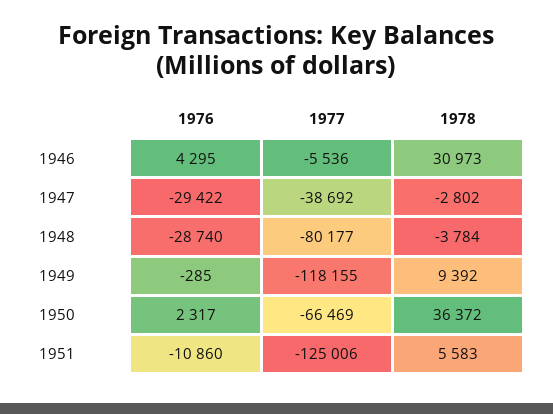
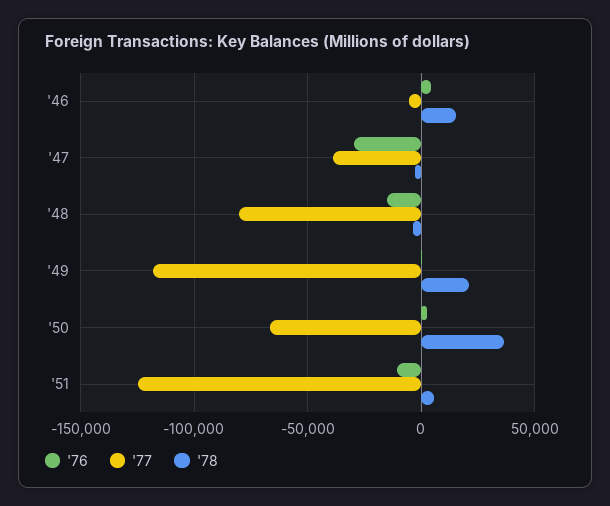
1978, 1946: 30973 -> 15000
1976, 1948: -28740 -> -15000
1978, 1949: 9392 -> 20000

